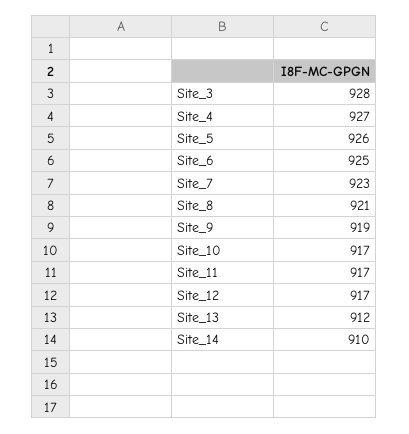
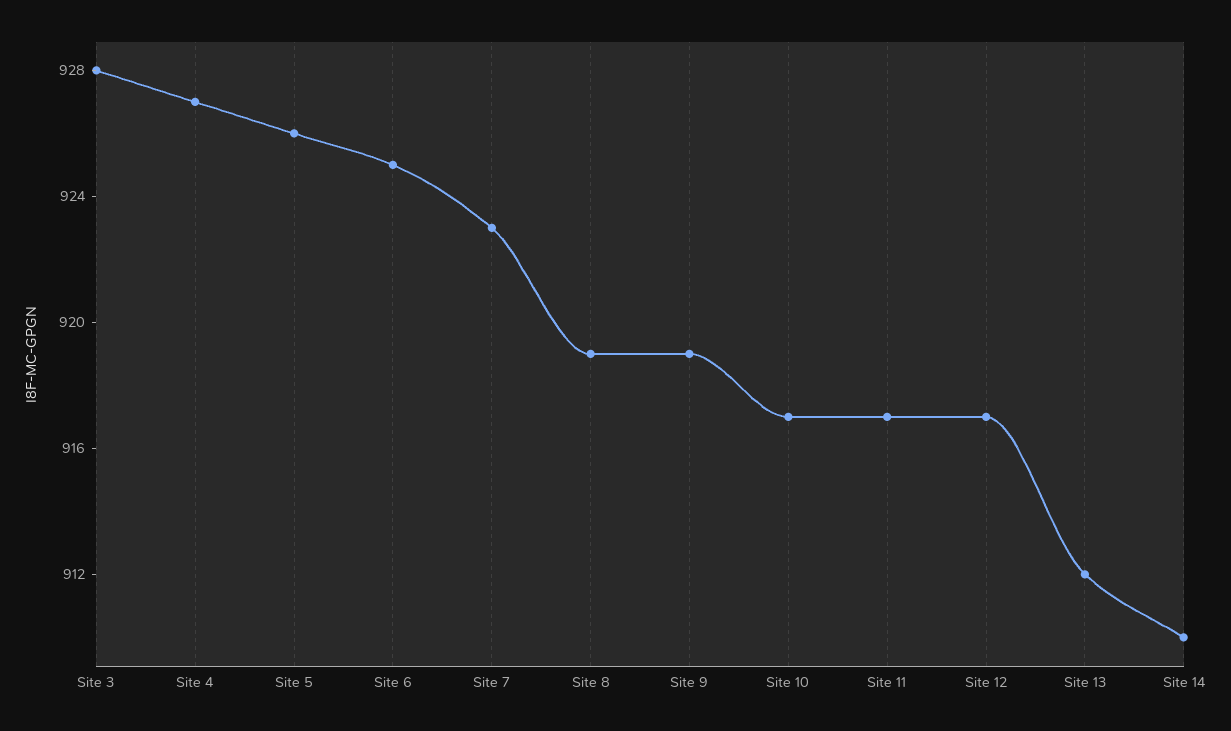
Site_8: 921 -> 919

